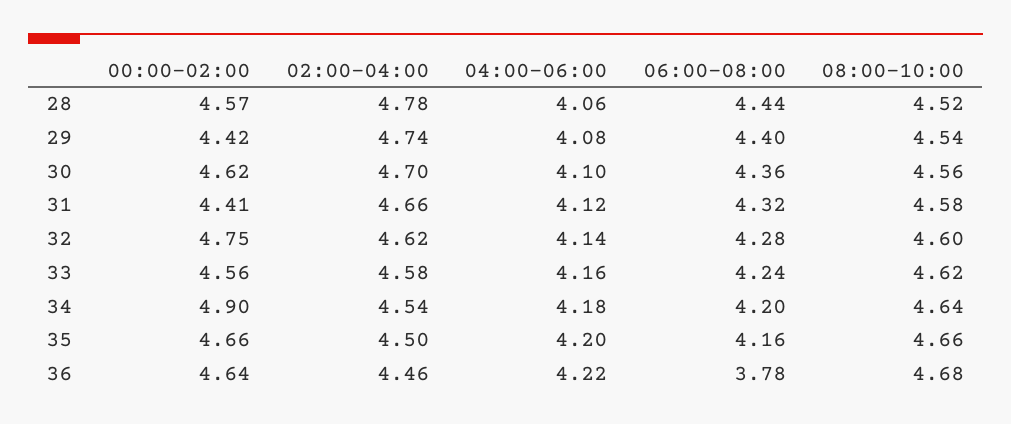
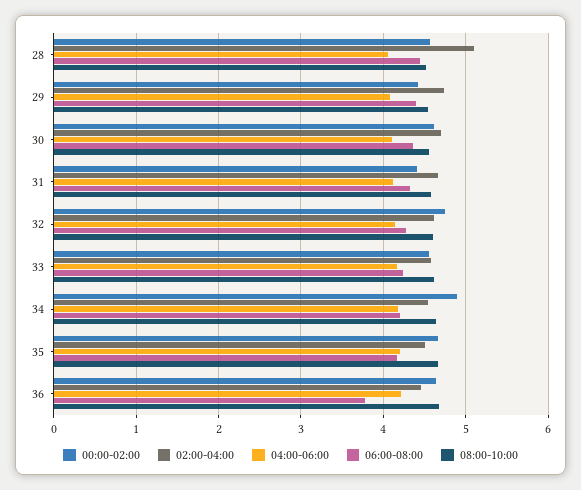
02:00-04:00, 28: 4.78 -> 5.1

